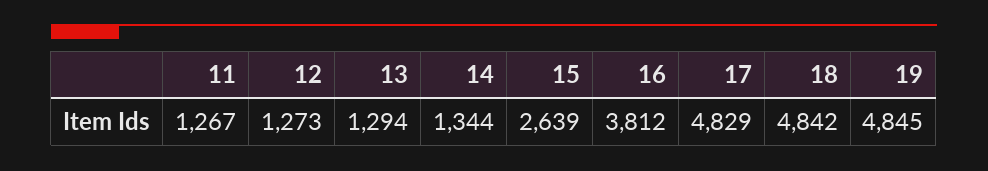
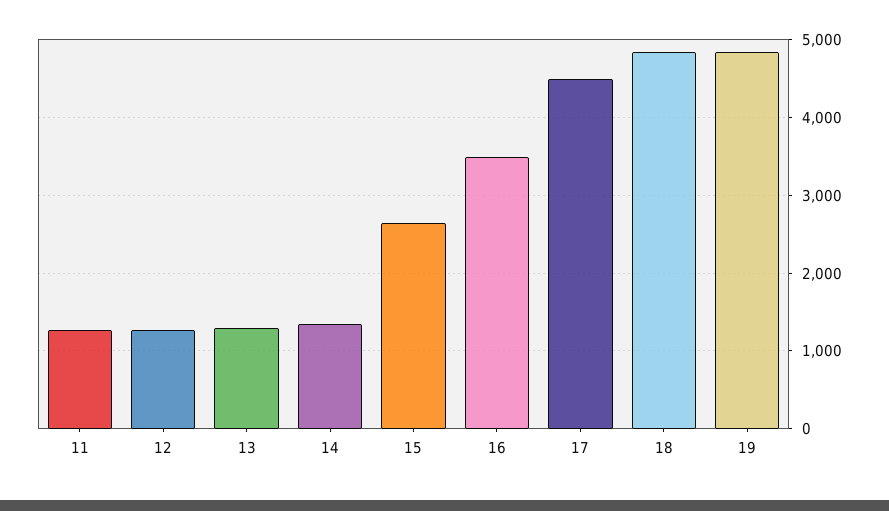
16: 3812 -> 3500
17: 4829 -> 4500

